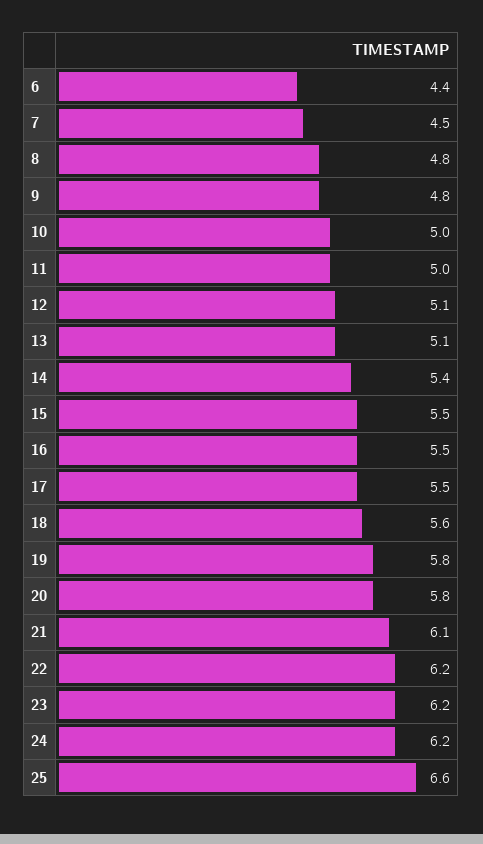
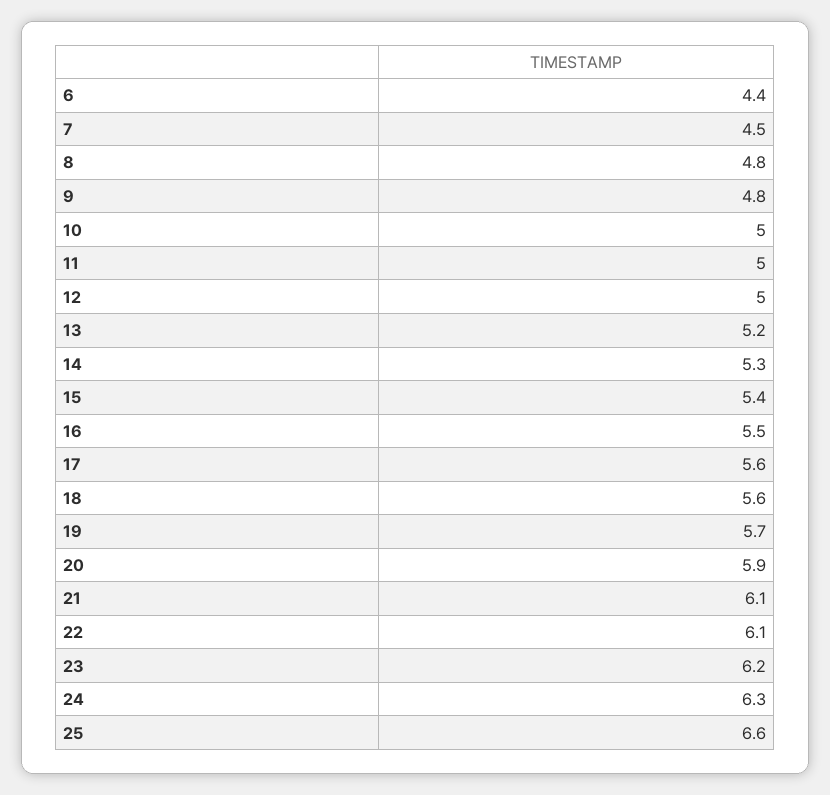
12: 5.1 -> 5
13: 5.1 -> 5.2
14: 5.4 -> 5.3
15: 5.5 -> 5.4
17: 5.5 -> 5.6
19: 5.8 -> 5.7
20: 5.8 -> 5.9
22: 6.2 -> 6.1
24: 6.2 -> 6.3

